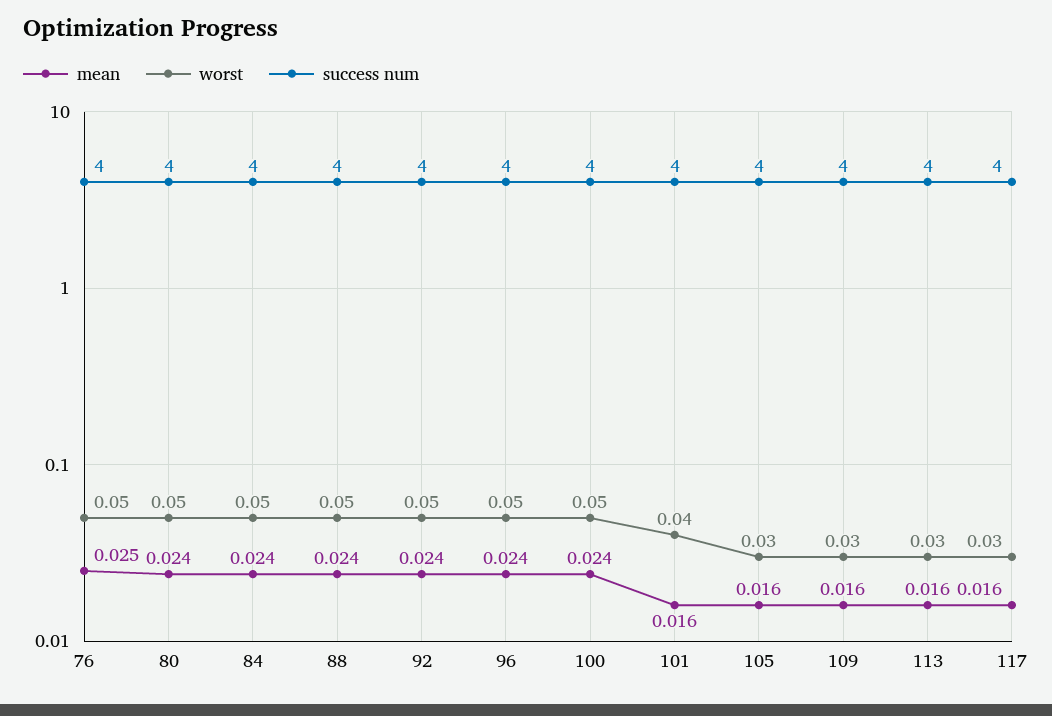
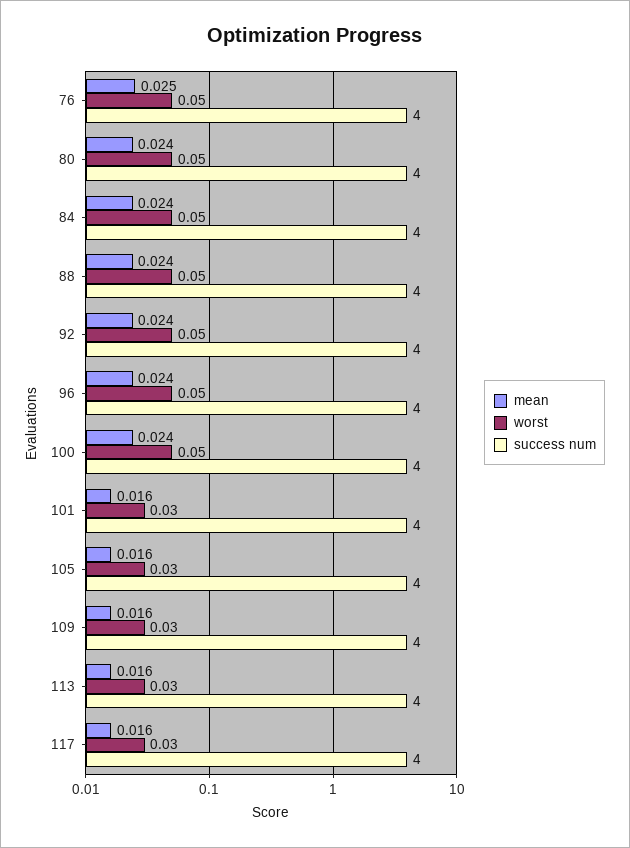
worst, 101: 0.04 -> 0.03

